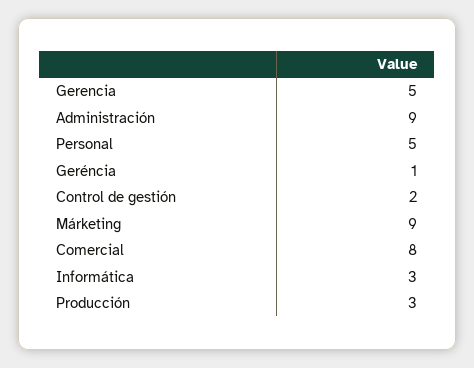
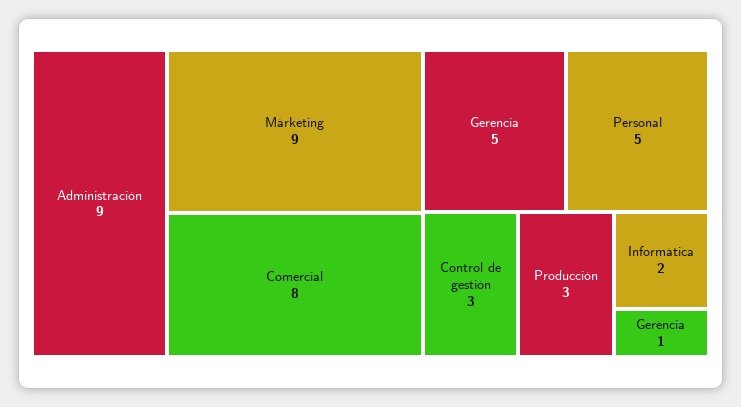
Control de gestión: 2 -> 3
Informática: 3 -> 2

